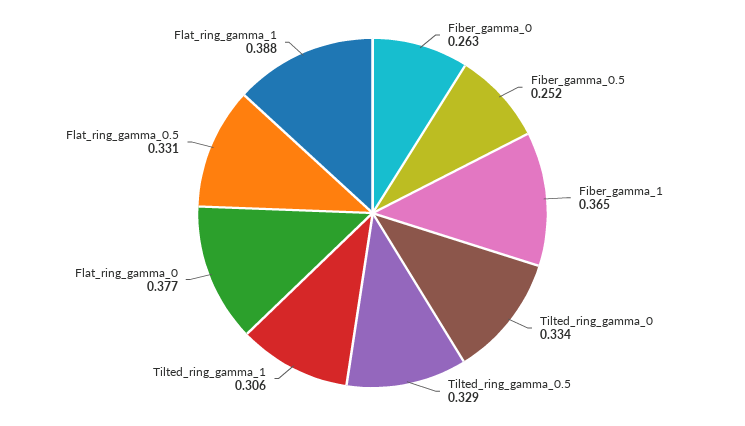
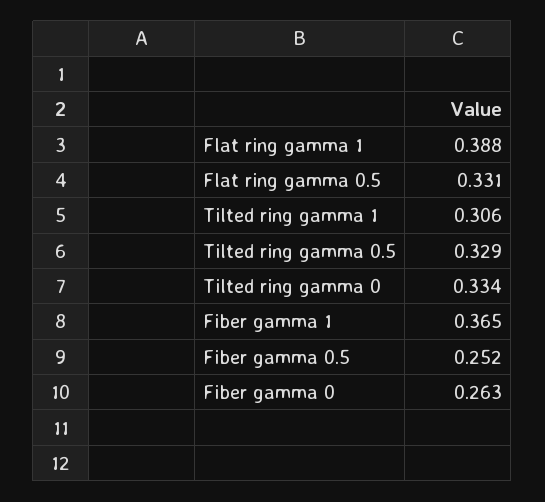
Flat_ring_gamma_0: 0.377 -> none

